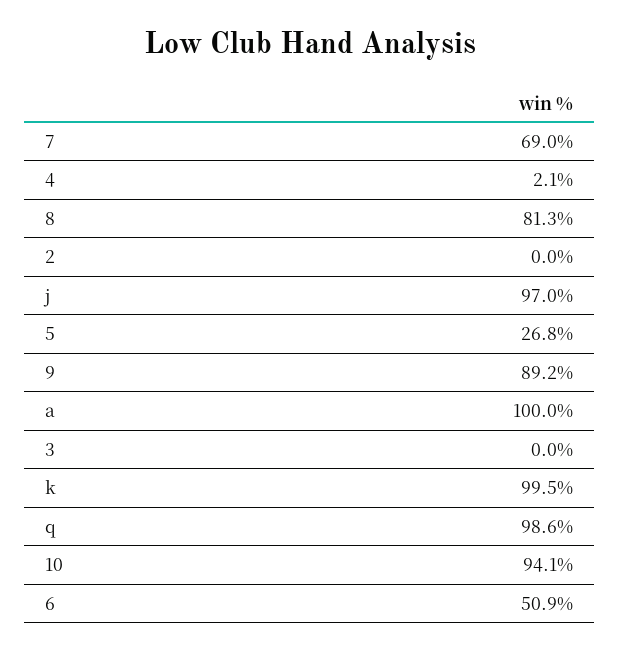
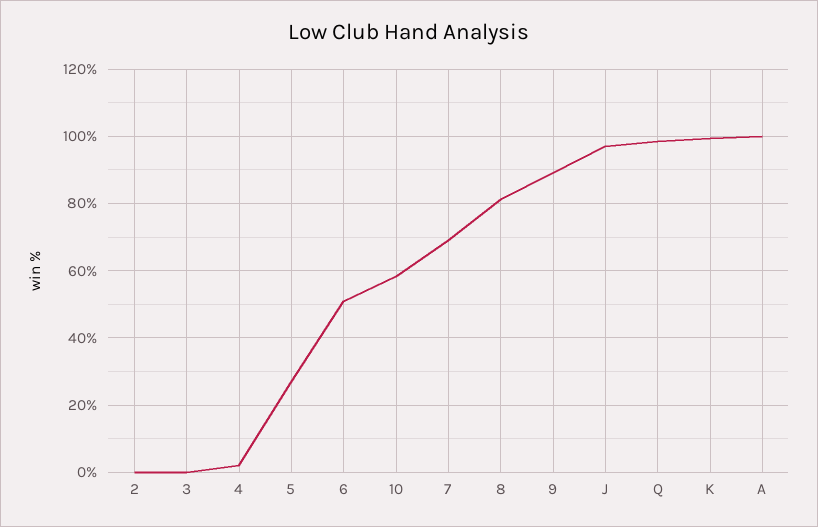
10: 94.1 -> 58

